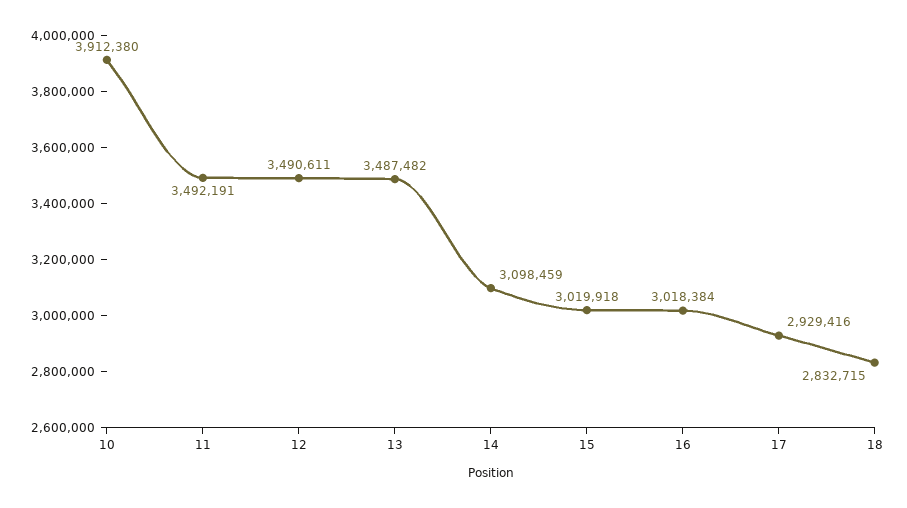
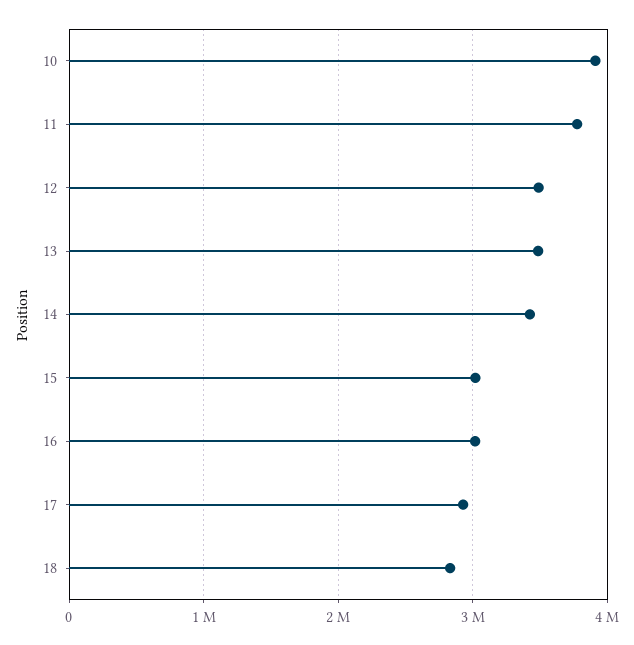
11: 3492191 -> 3800000
14: 3098459 -> 3400000

